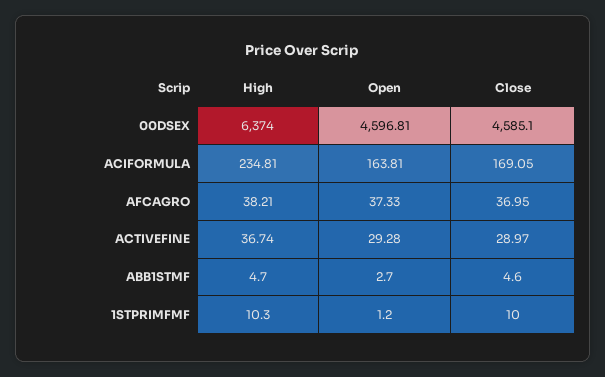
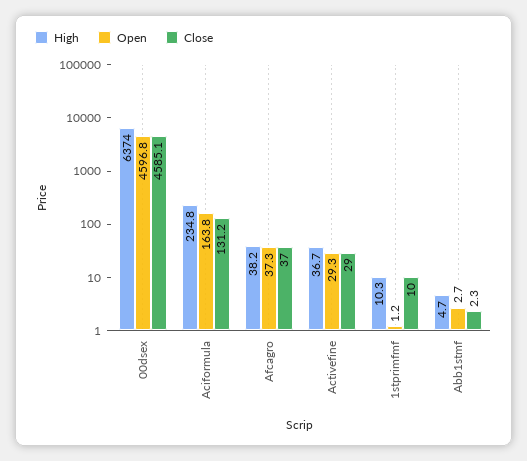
Close, ACIFORMULA: 169.05 -> 131.2
Close, ABB1STMF: 4.6 -> 2.3

